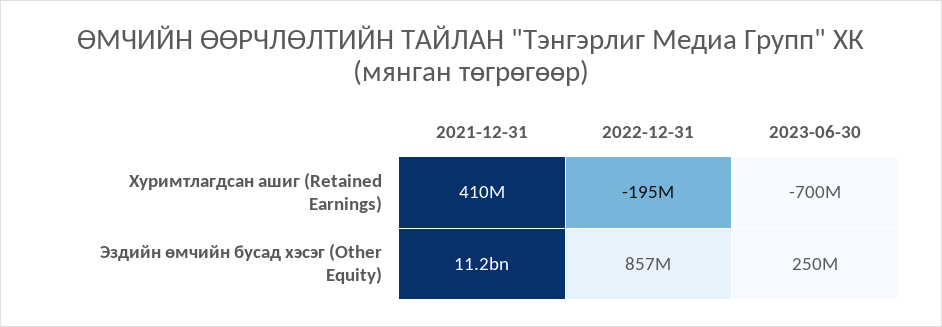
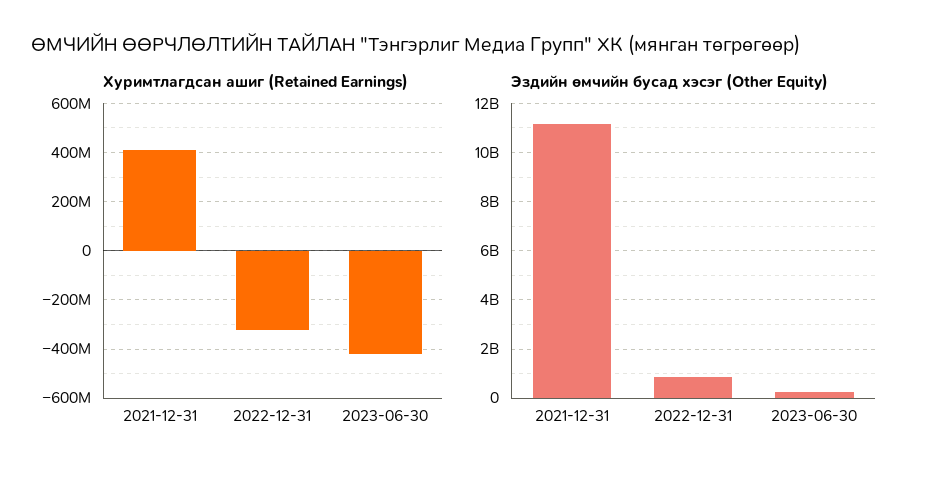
Хуримтлагдсан ашиг (Retained Earnings), 2022-12-31: -195000000 -> -325000000
Хуримтлагдсан ашиг (Retained Earnings), 2023-06-30: -700000000 -> -425000000

